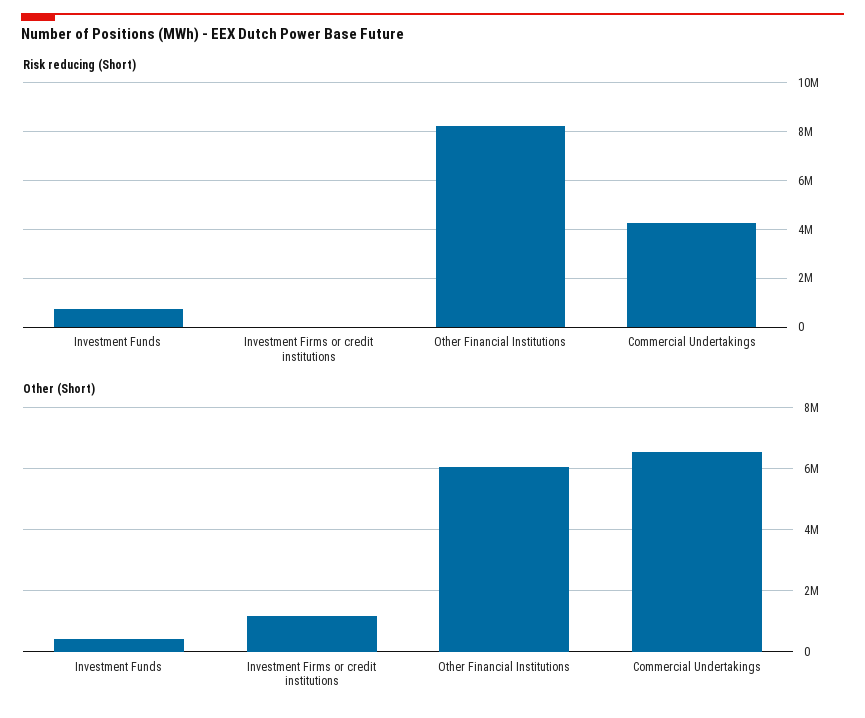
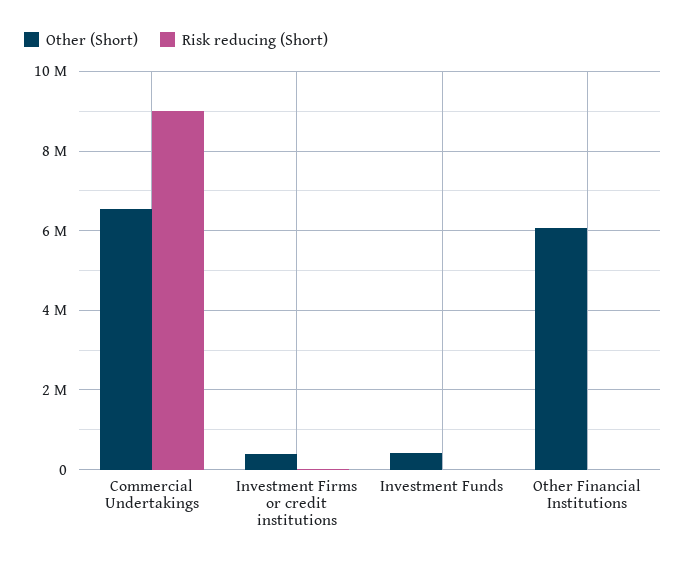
Risk reducing (Short), Investment Funds: 750000 -> 0
Risk reducing (Short), Other Financial Institutions: 8250000 -> 0
Risk reducing (Short), Commercial Undertakings: 4250000 -> 9000000
Other (Short), Investment Firms or credit institutions: 1200000 -> 400000

